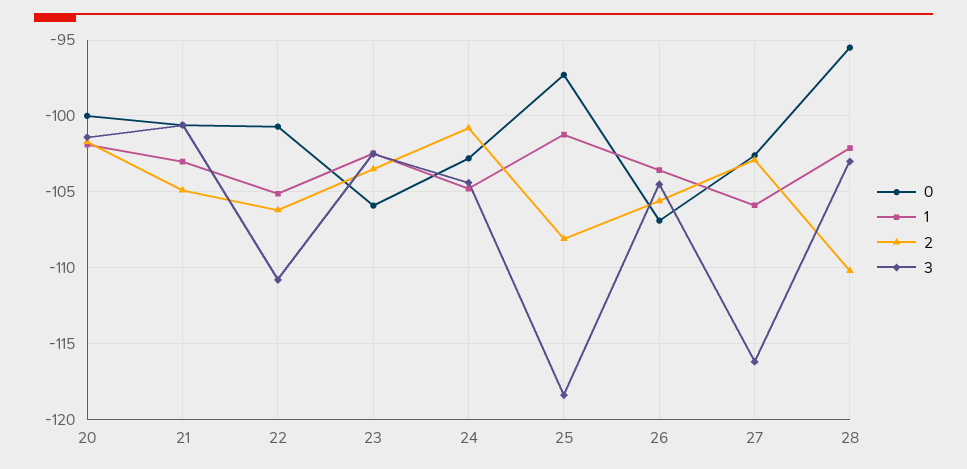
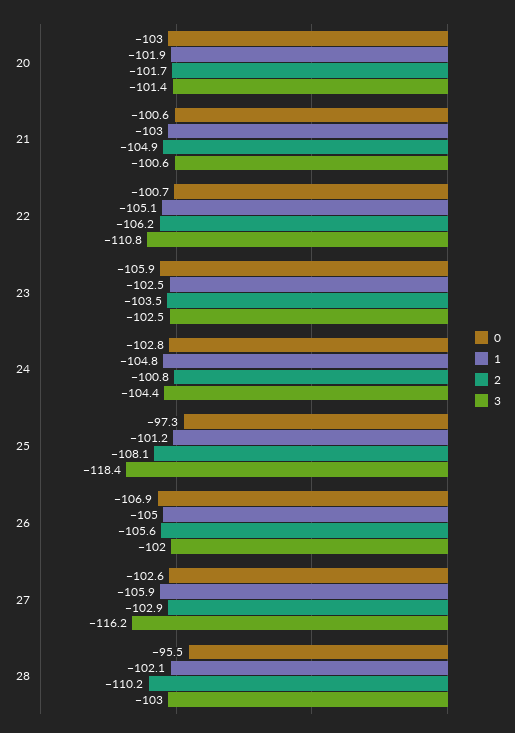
0, 20: -100 -> -103
1, 26: -103.5 -> -105
3, 26: -104.5 -> -102

